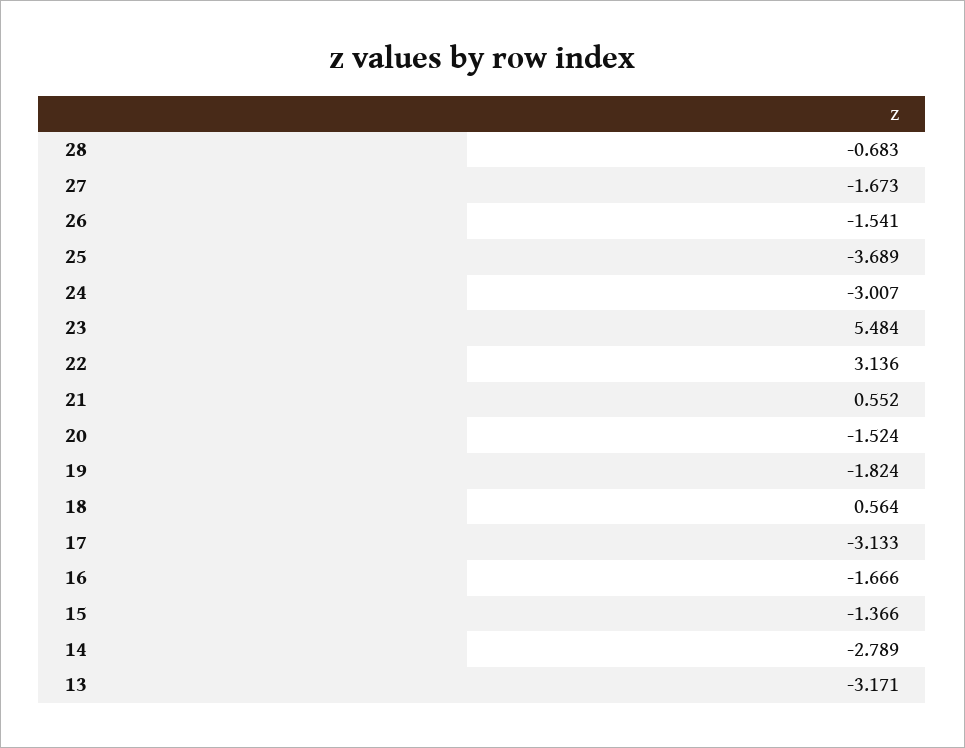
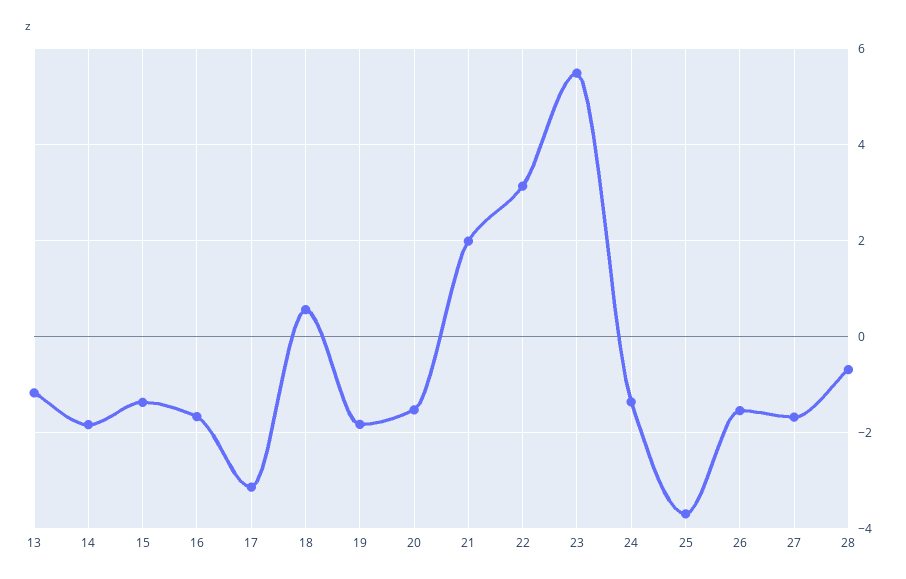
24: -3.007 -> -1.4
21: 0.552 -> 2
14: -2.789 -> -1.8
13: -3.171 -> -1.2

